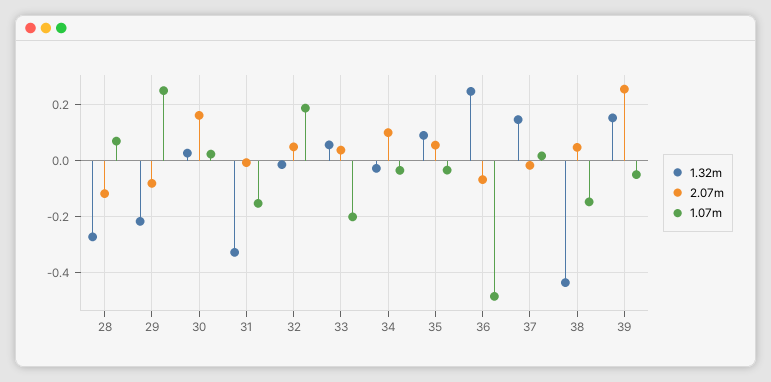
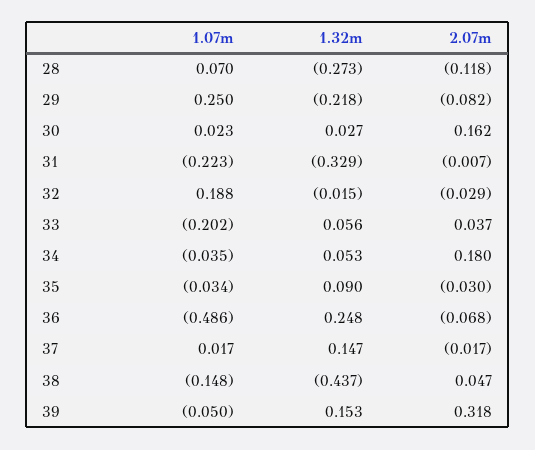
1.07m, 31: -0.15 -> -0.223
2.07m, 32: 0.05 -> -0.029
1.32m, 34: -0.025 -> 0.053
2.07m, 34: 0.1 -> 0.18
2.07m, 35: 0.05 -> -0.03
2.07m, 39: 0.25 -> 0.318

